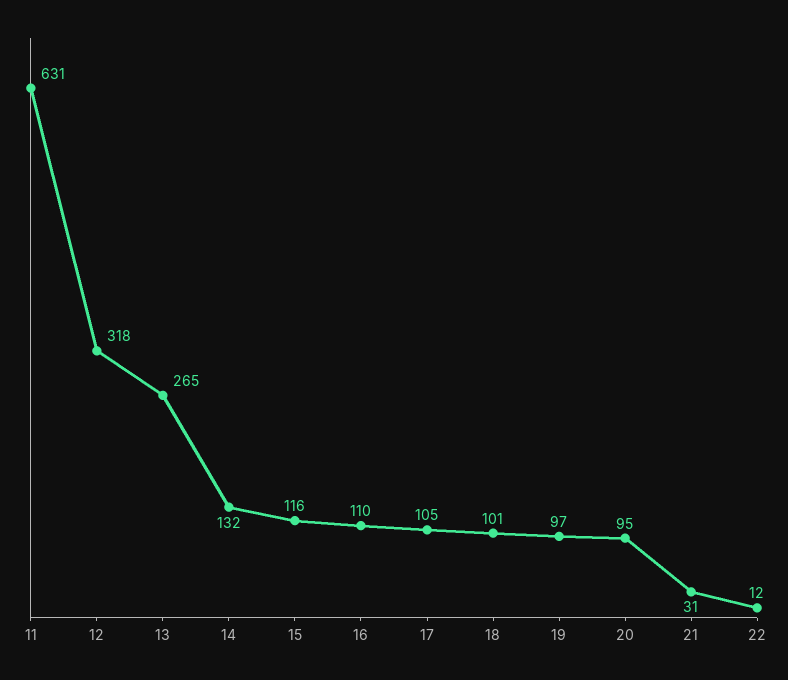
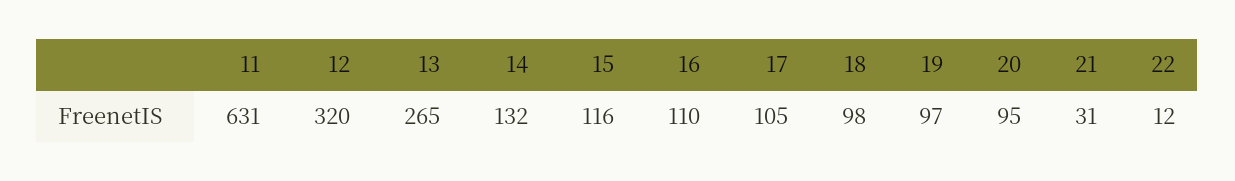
12: 318 -> 320
18: 101 -> 98

